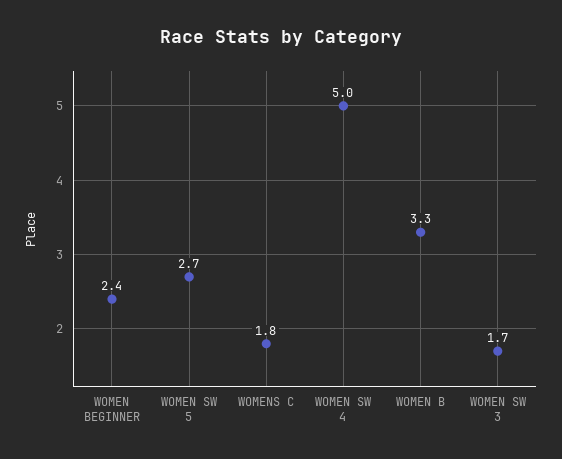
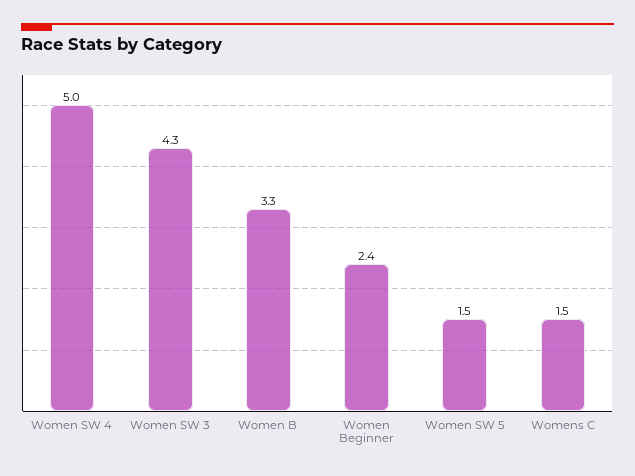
WOMEN SW 5: 2.7 -> 1.5
WOMENS C: 1.8 -> 1.5
WOMEN SW 3: 1.7 -> 4.3

